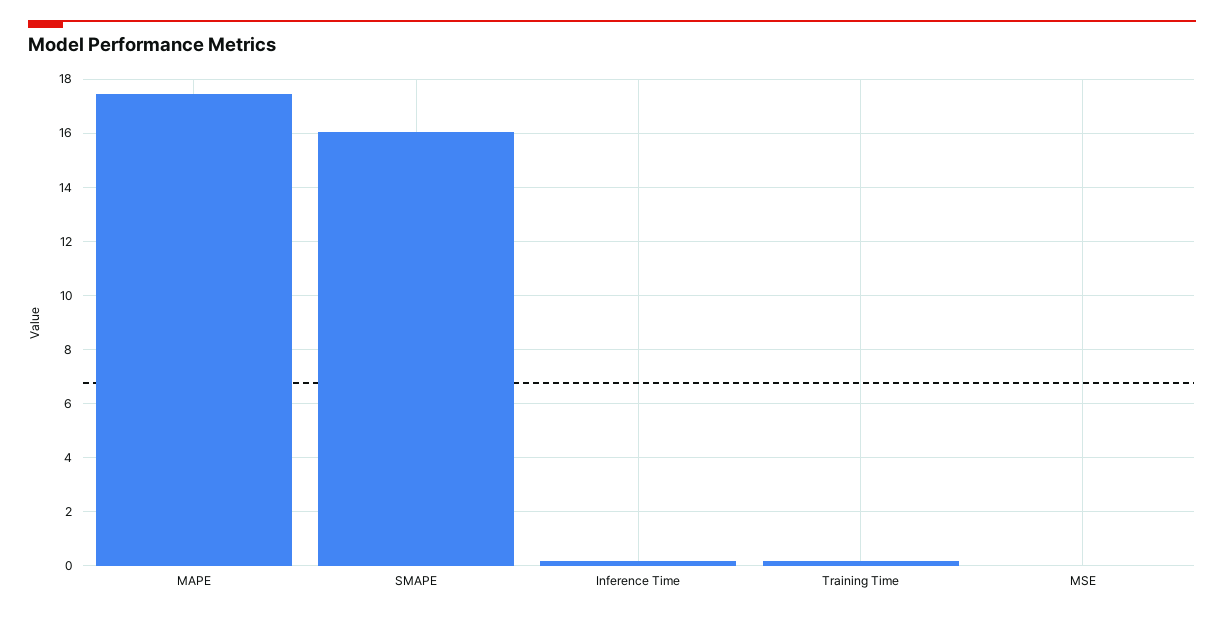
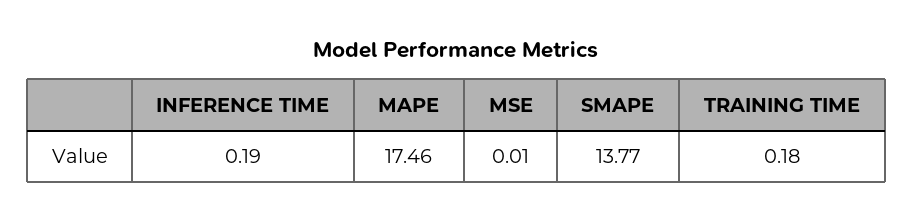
SMAPE: 16 -> 13.77

